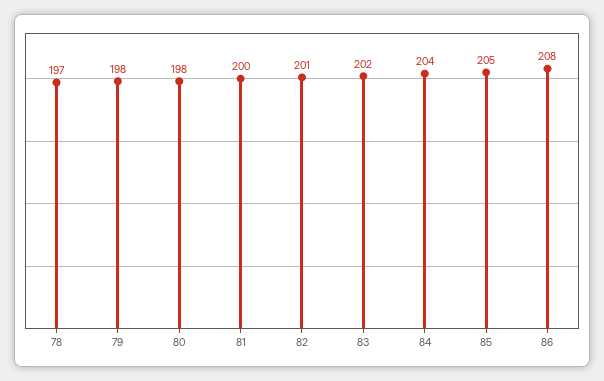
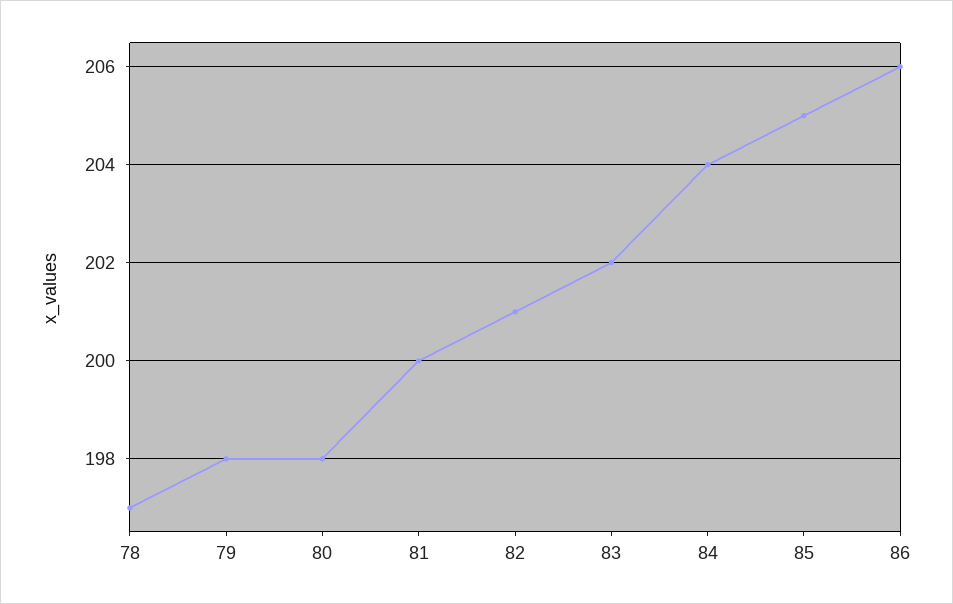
86: 208 -> 206

